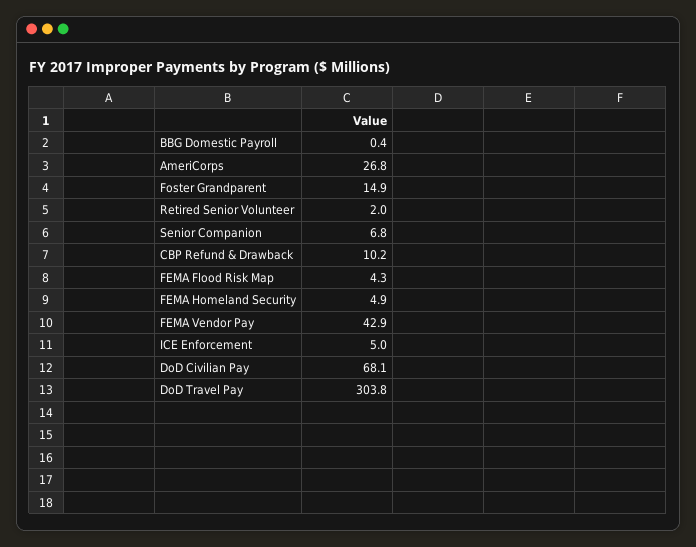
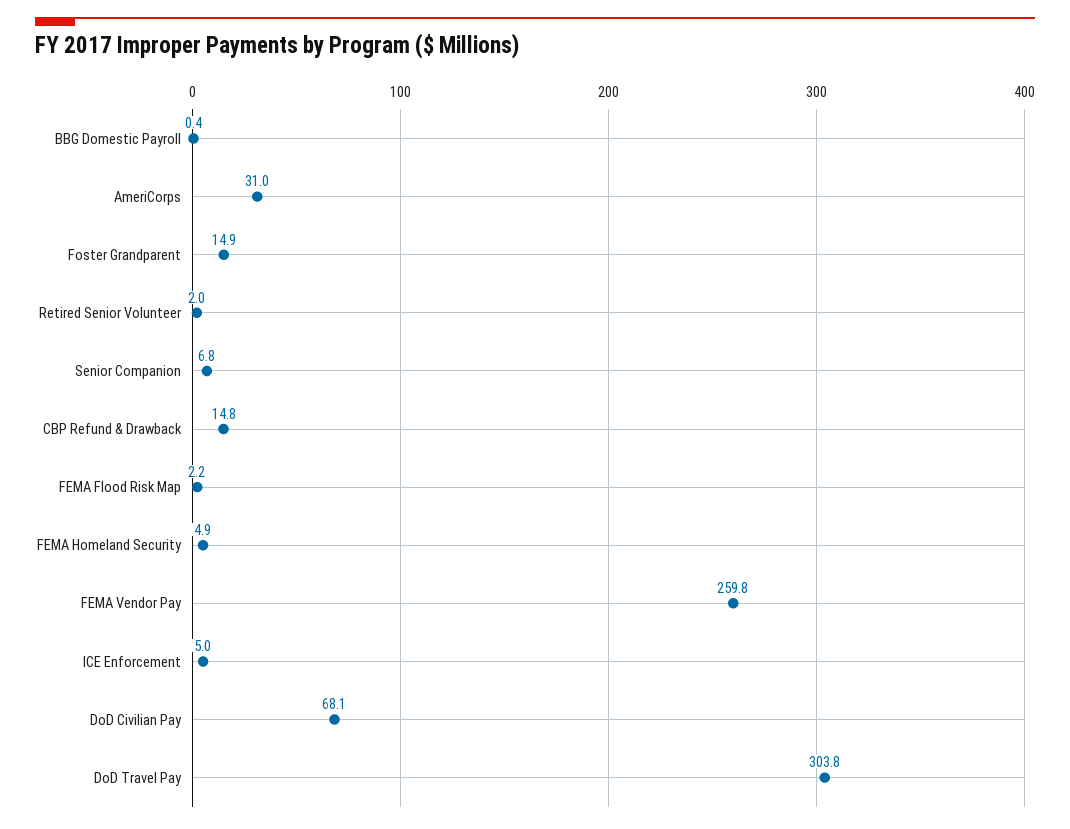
AmeriCorps: 26.8 -> 31
CBP Refund & Drawback: 10.2 -> 14.8
FEMA Flood Risk Map: 4.3 -> 2.2
FEMA Vendor Pay: 42.9 -> 259.8

